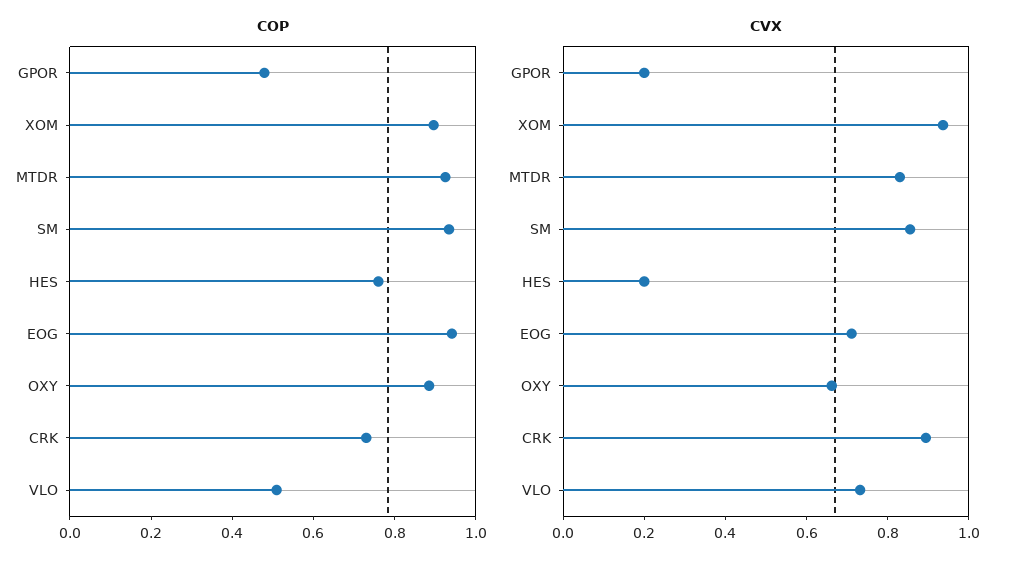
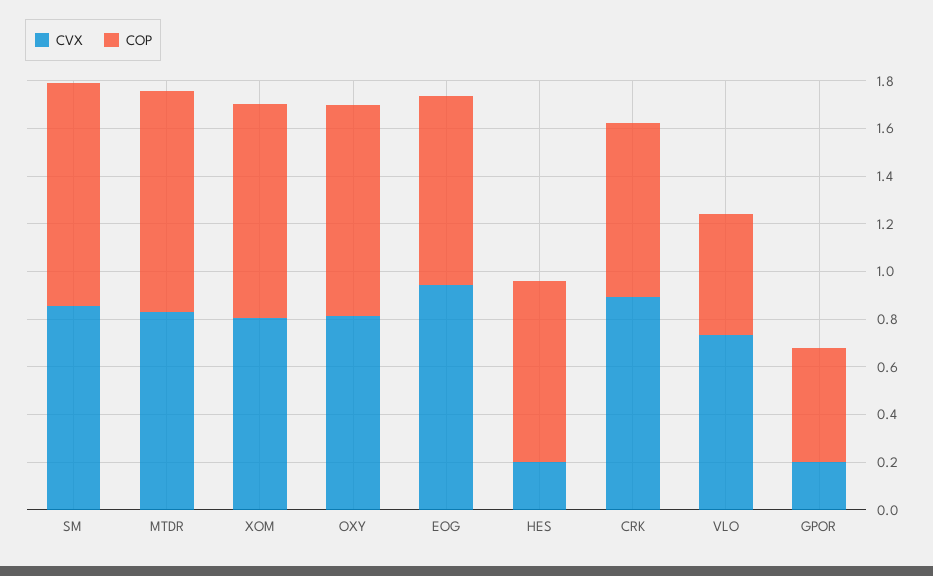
COP, EOG: 0.95 -> 0.8
CVX, XOM: 0.95 -> 0.8
CVX, EOG: 0.7 -> 0.95
CVX, OXY: 0.65 -> 0.8

